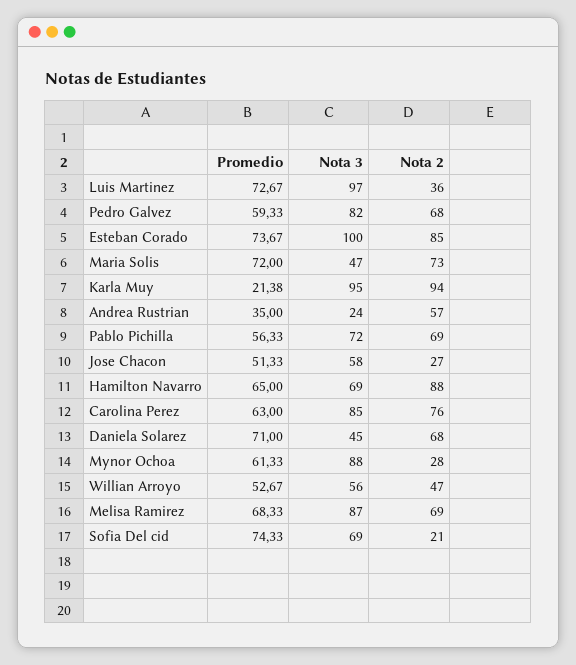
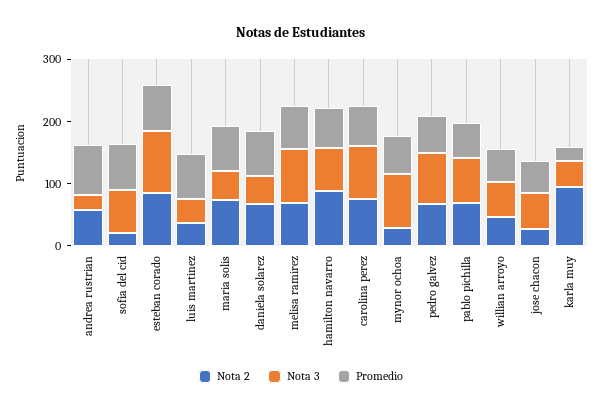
Nota 3, Luis Martinez: 97 -> 40
Nota 3, Karla Muy: 95 -> 40
Promedio, Andrea Rustrian: 35 -> 80

